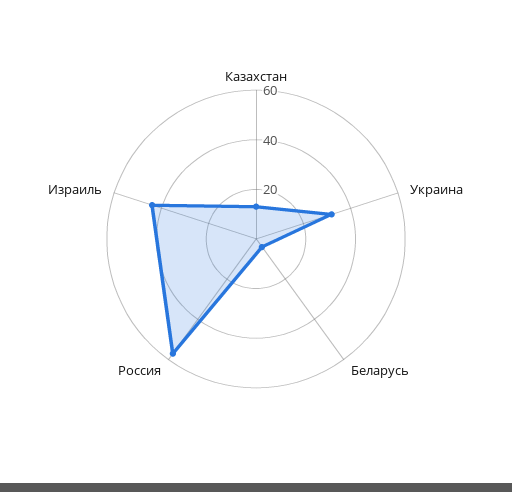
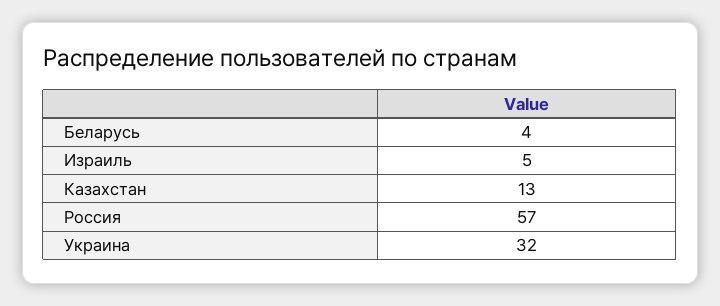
Израиль: 45 -> 5

